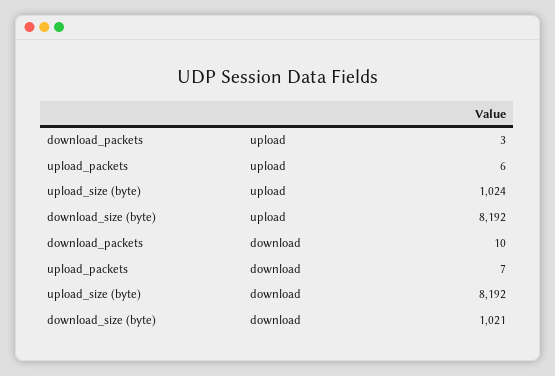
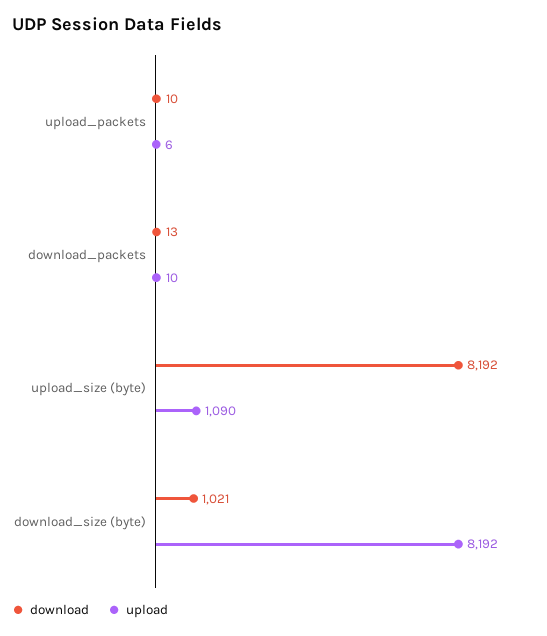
upload, download_packets: 3 -> 10
upload, upload_size (byte): 1024 -> 1090
download, download_packets: 10 -> 13
download, upload_packets: 7 -> 10

